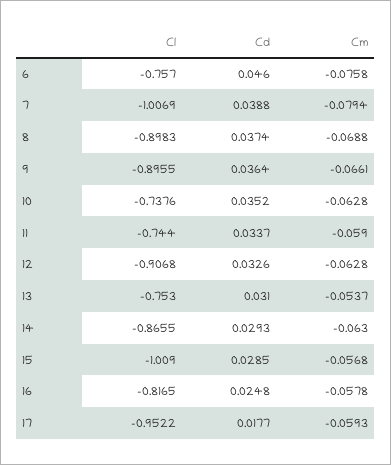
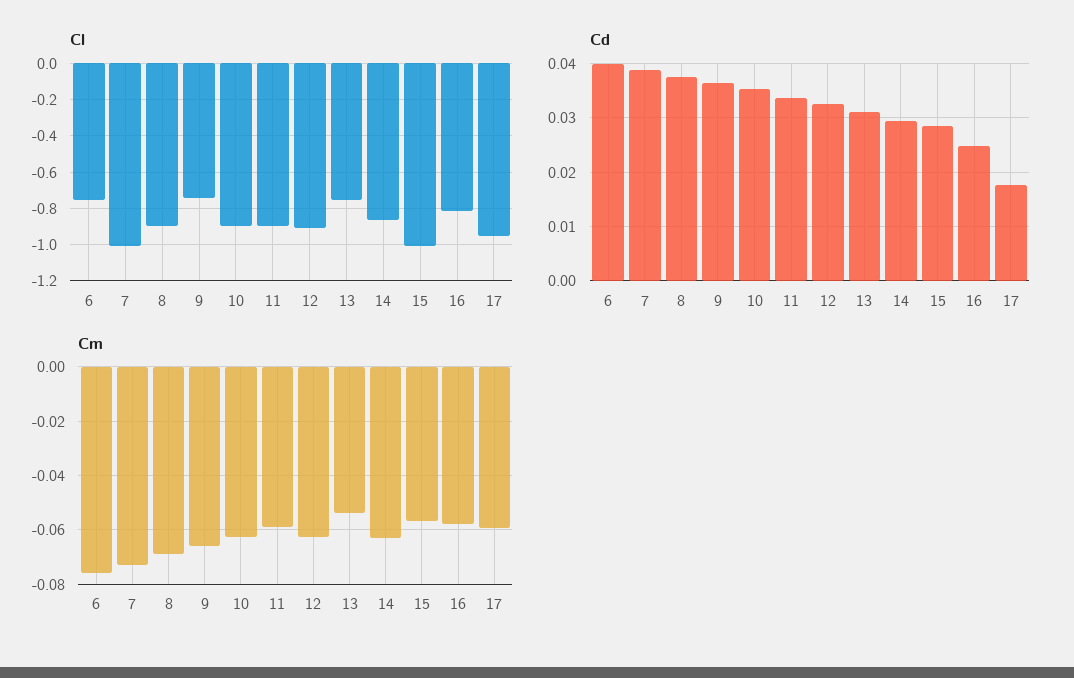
Cd, 6: 0.046 -> 0.04
Cm, 7: -0.0794 -> -0.0725
Cl, 9: -0.8955 -> -0.75
Cl, 10: -0.7376 -> -0.9
Cl, 11: -0.744 -> -0.9

